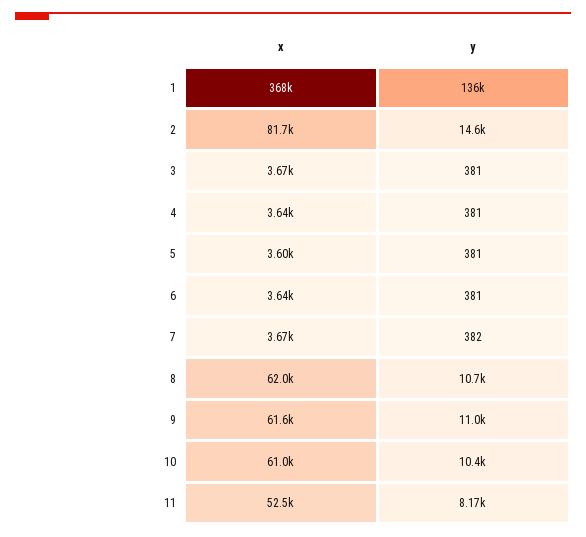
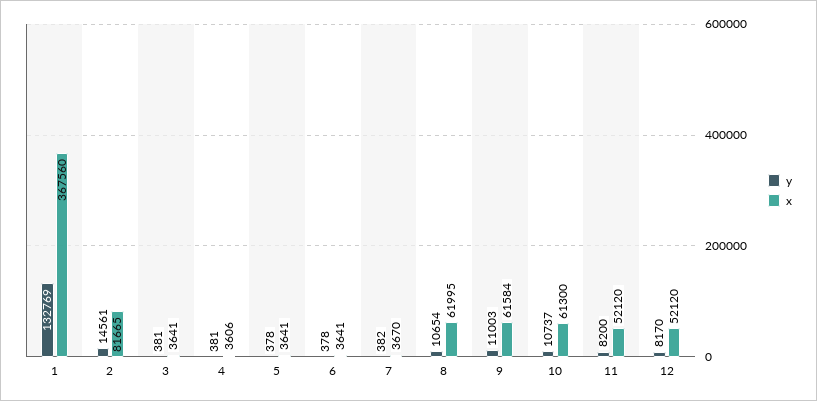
y, 1: 136000 -> 132769
x, 3: 3670 -> 3641
x, 4: 3640 -> 3606
x, 5: 3600 -> 3641
y, 5: 381 -> 378
y, 6: 381 -> 378
x, 10: 61000 -> 61300
y, 10: 10400 -> 10737
x, 11: 52500 -> 52120
y, 11: 8170 -> 8200
y, 12: none -> 8170
x, 12: none -> 52120

